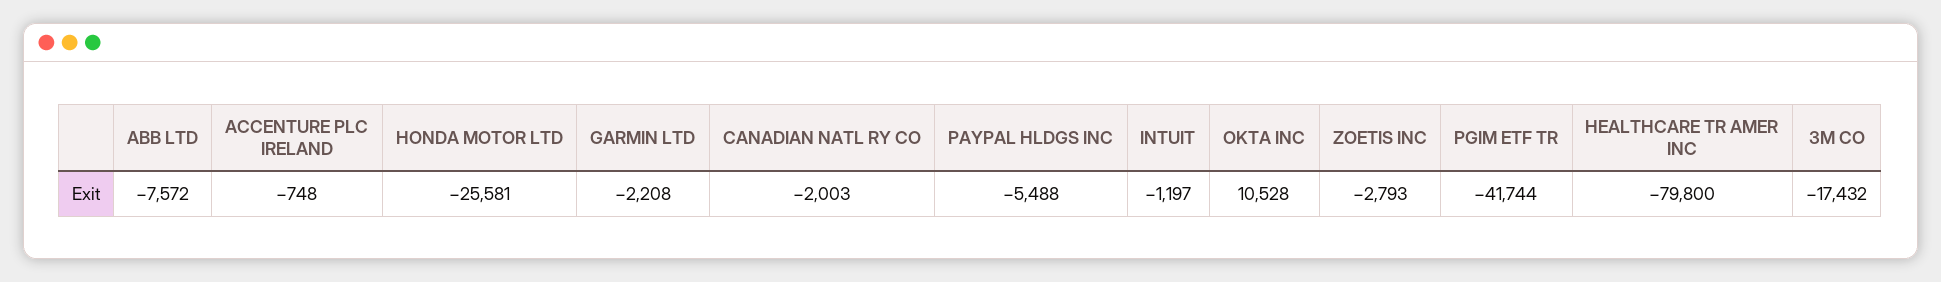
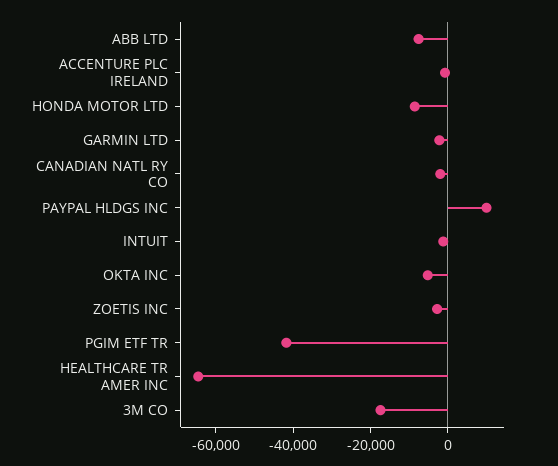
HONDA MOTOR LTD: -25581 -> -10000
PAYPAL HLDGS INC: -5488 -> 10000
OKTA INC: 10528 -> -5000
HEALTHCARE TR AMER INC: -79800 -> -65000

